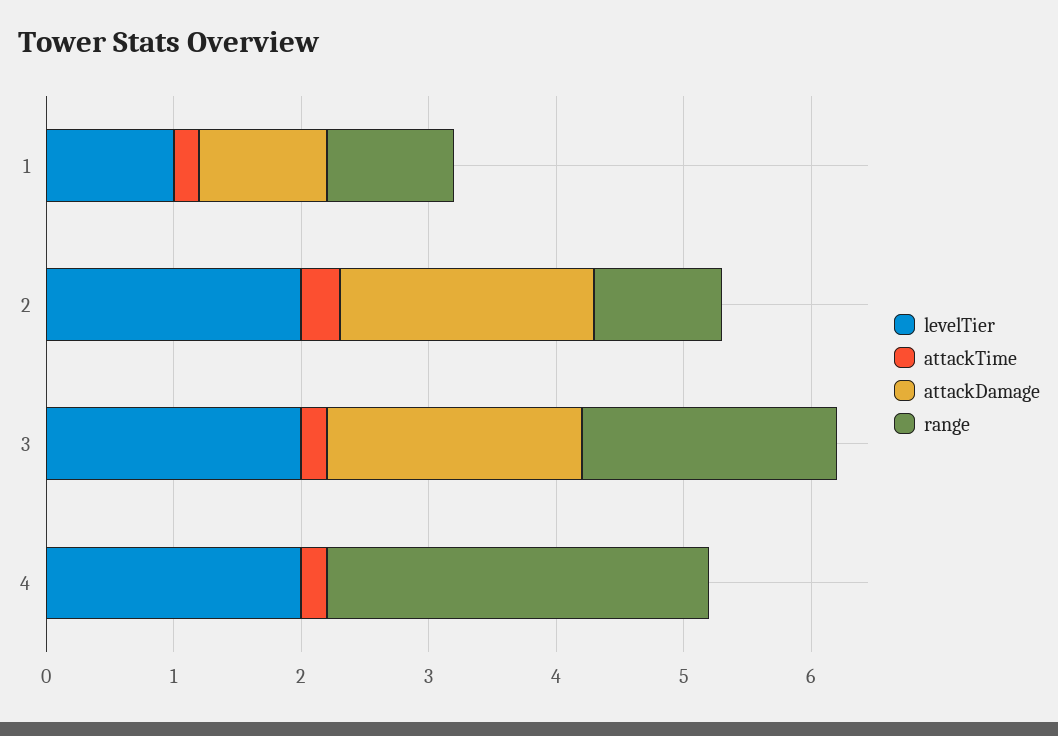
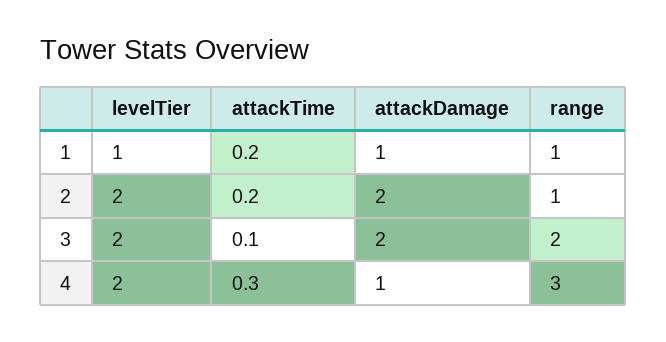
attackTime, 2: 0.3 -> 0.2
attackTime, 3: 0.2 -> 0.1
attackTime, 4: 0.2 -> 0.3
attackDamage, 4: 0 -> 1

